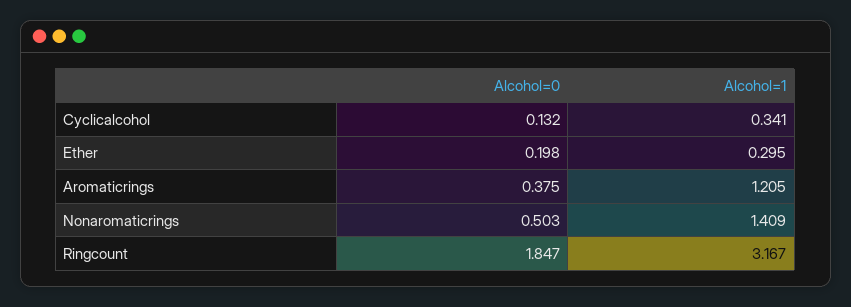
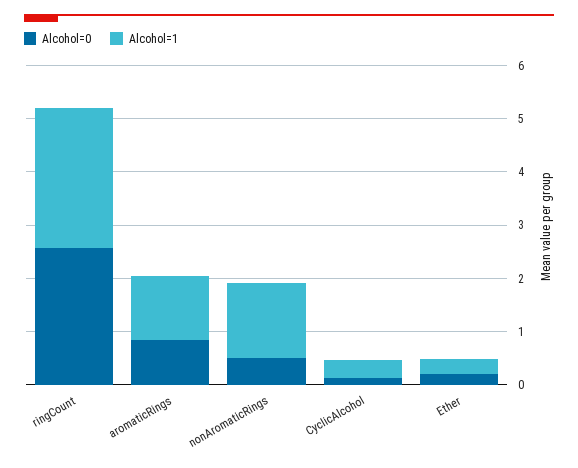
Alcohol=0, Aromaticrings: 0.375 -> 0.8
Alcohol=0, Ringcount: 1.847 -> 2.6
Alcohol=1, Ringcount: 3.167 -> 2.6

